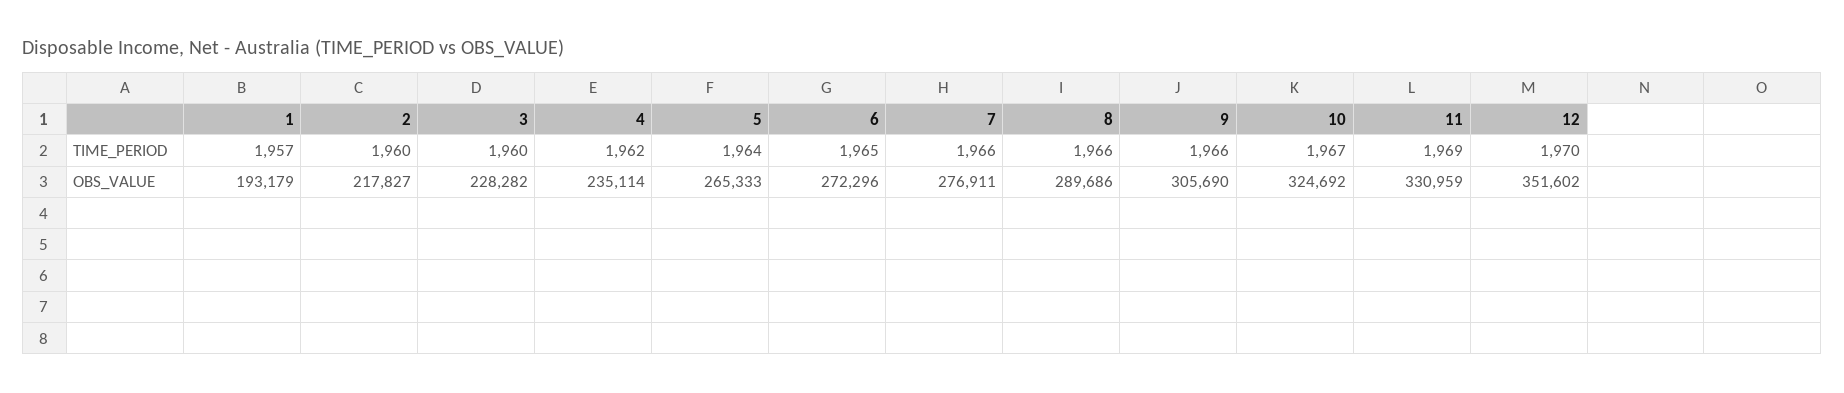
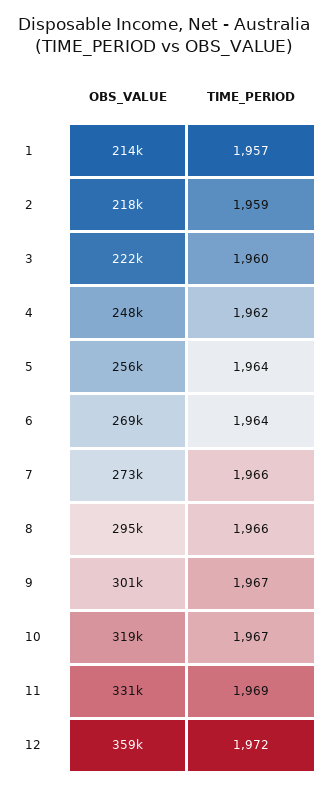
2, TIME_PERIOD: 1960 -> 1959
6, TIME_PERIOD: 1965 -> 1964
9, TIME_PERIOD: 1966 -> 1967
12, TIME_PERIOD: 1970 -> 1972
1, OBS_VALUE: 193179 -> 214000
3, OBS_VALUE: 228282 -> 222000
4, OBS_VALUE: 235114 -> 248000
5, OBS_VALUE: 265333 -> 256000
6, OBS_VALUE: 272296 -> 269000
7, OBS_VALUE: 276911 -> 273000
8, OBS_VALUE: 289686 -> 295000
9, OBS_VALUE: 305690 -> 301000
10, OBS_VALUE: 324692 -> 319000
12, OBS_VALUE: 351602 -> 359000

